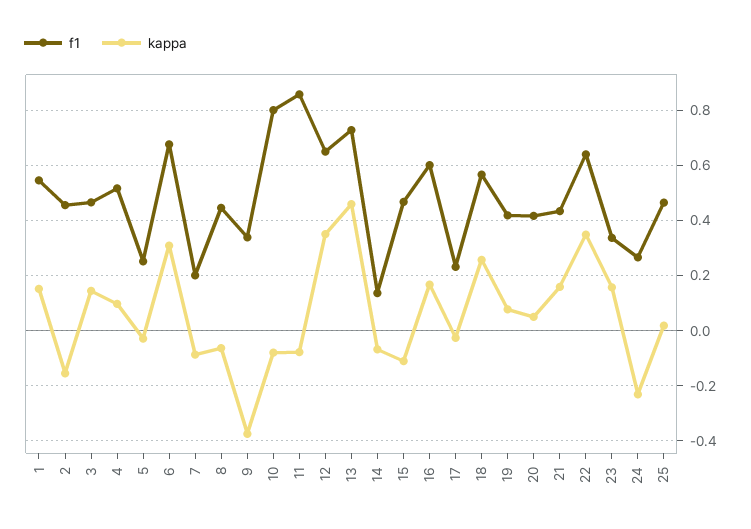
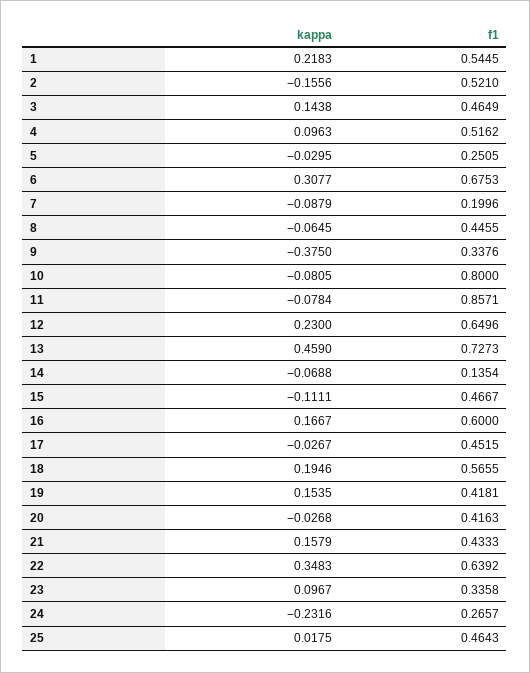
kappa, 1: 0.15 -> 0.2183
f1, 2: 0.45 -> 0.521
kappa, 12: 0.35 -> 0.23
f1, 17: 0.225 -> 0.4515
kappa, 18: 0.25 -> 0.1946
kappa, 19: 0.075 -> 0.1535
kappa, 20: 0.05 -> -0.0268
kappa, 23: 0.15 -> 0.0967

